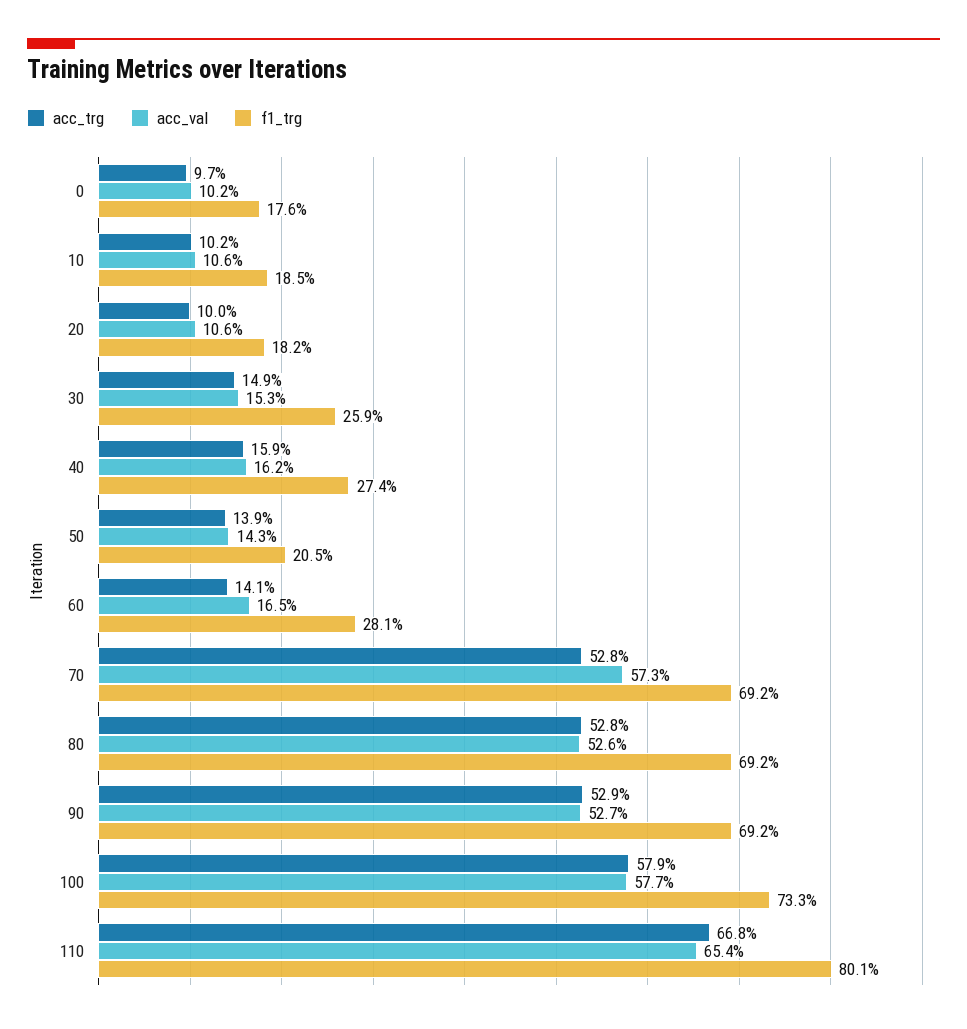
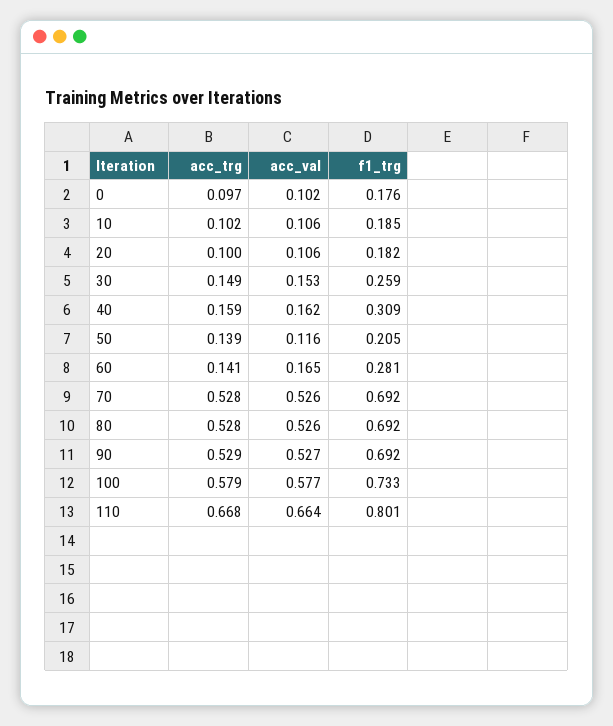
f1_trg, 40: 0.274 -> 0.309
acc_val, 50: 0.143 -> 0.116
acc_val, 70: 0.573 -> 0.526
acc_val, 110: 0.654 -> 0.664

